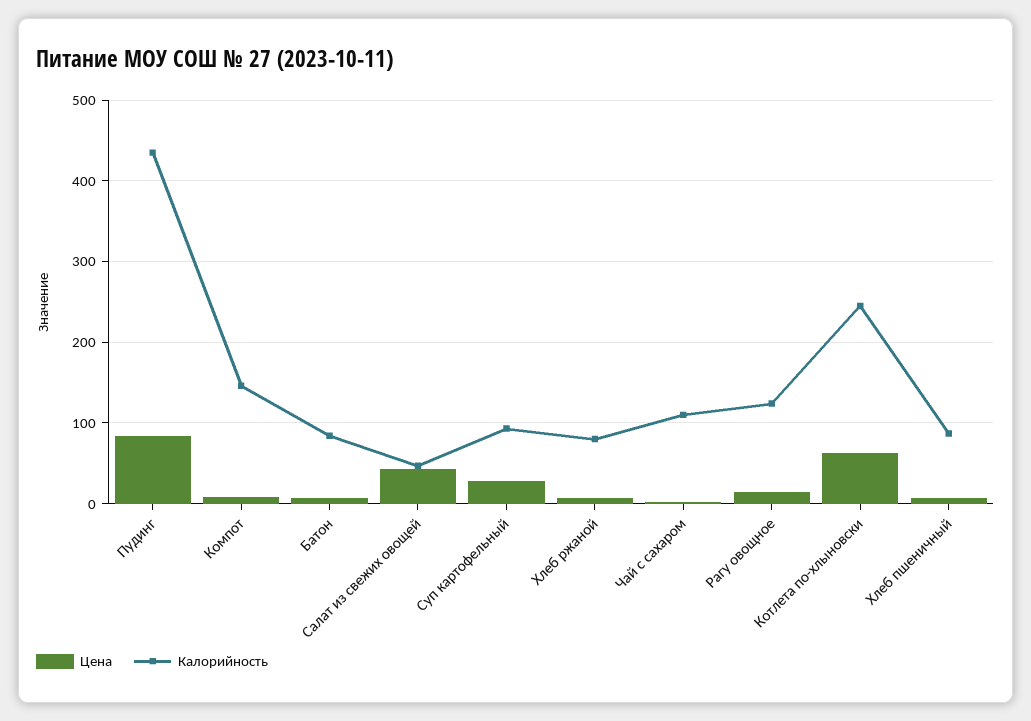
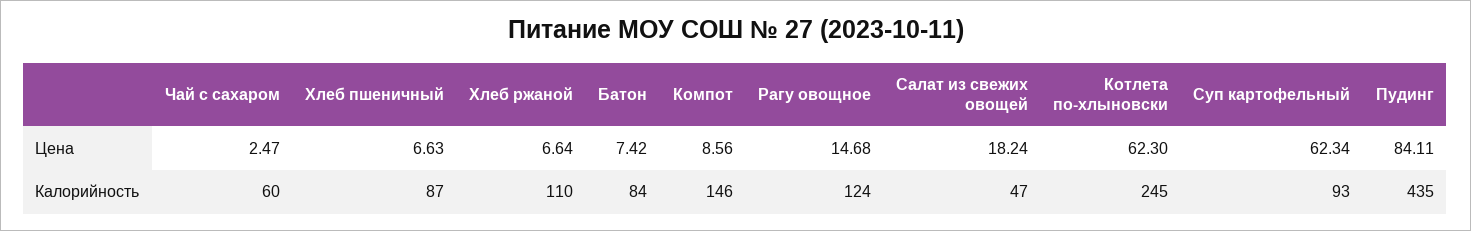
Цена, Салат из свежих овощей: 40 -> 18.24
Цена, Суп картофельный: 30 -> 62.34
Калорийность, Хлеб ржаной: 80 -> 110
Калорийность, Чай с сахаром: 110 -> 60

